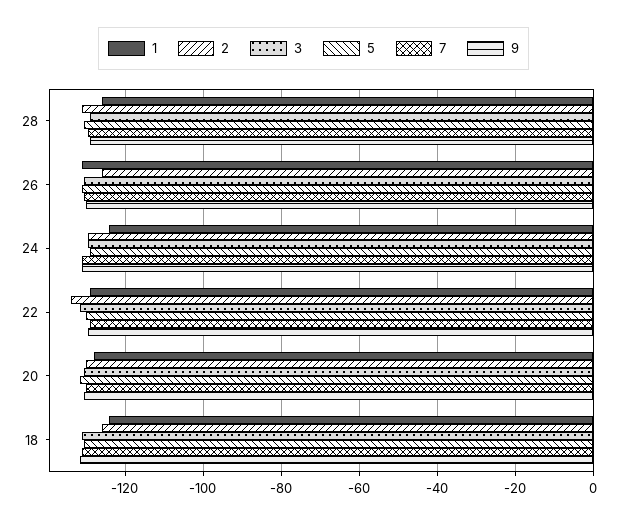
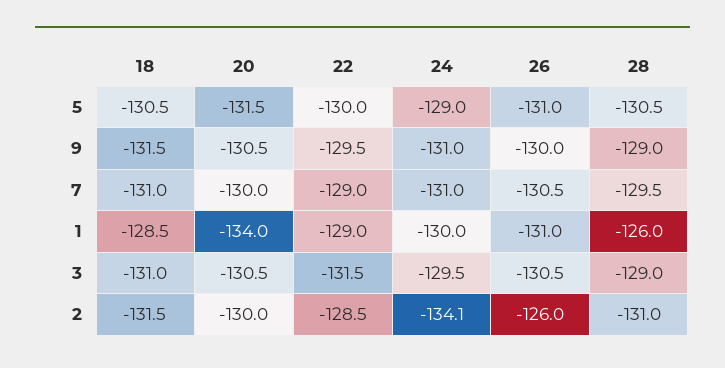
1, 24: -124 -> -130
2, 24: -130 -> -134.1
2, 22: -134 -> -128.5
1, 20: -128 -> -134
1, 18: -124 -> -128.5
2, 18: -126 -> -131.5

